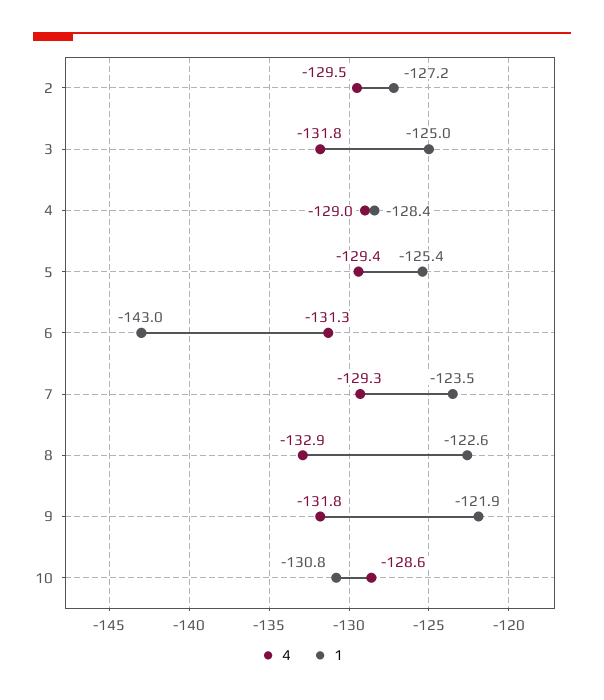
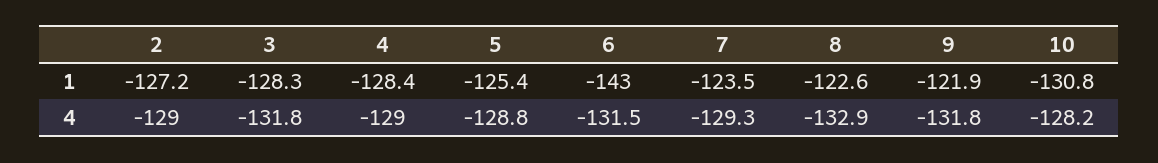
4, 2: -129.5 -> -129
1, 3: -125 -> -128.3
4, 5: -129.4 -> -128.8
4, 6: -131.3 -> -131.5
4, 10: -128.6 -> -128.2

